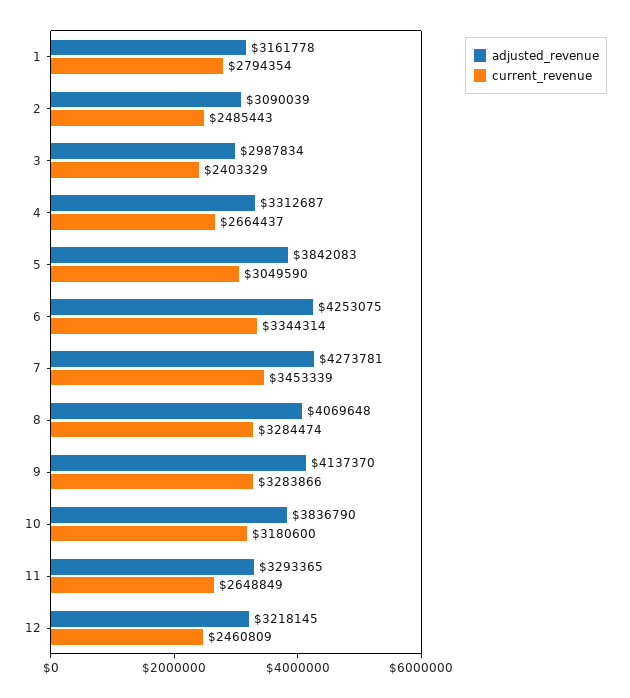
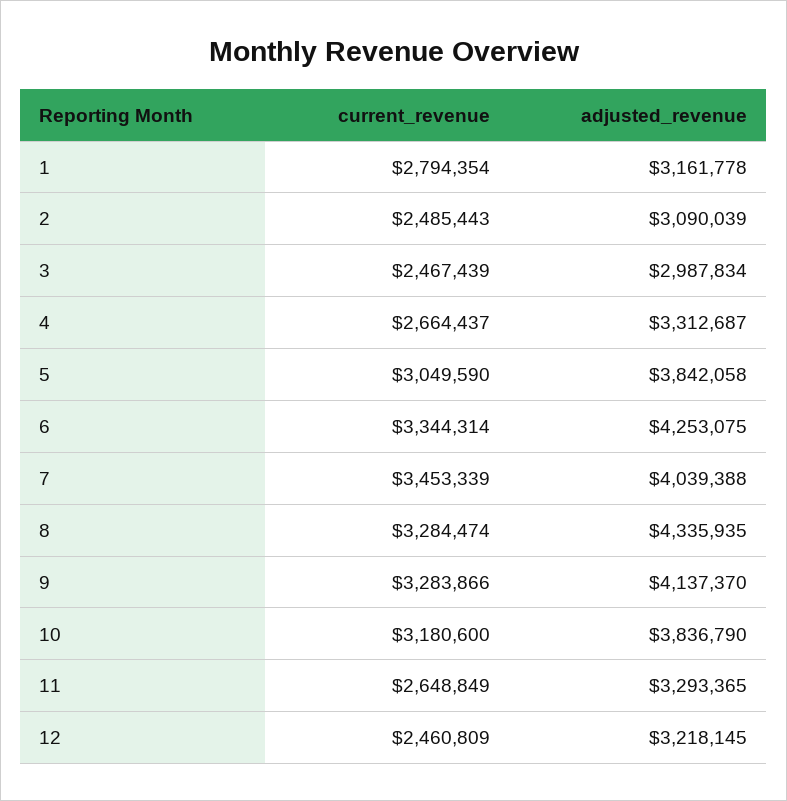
current_revenue, 3: 2403329 -> 2467439
adjusted_revenue, 5: 3842083 -> 3842058
adjusted_revenue, 7: 4273781 -> 4039388
adjusted_revenue, 8: 4069648 -> 4335935

